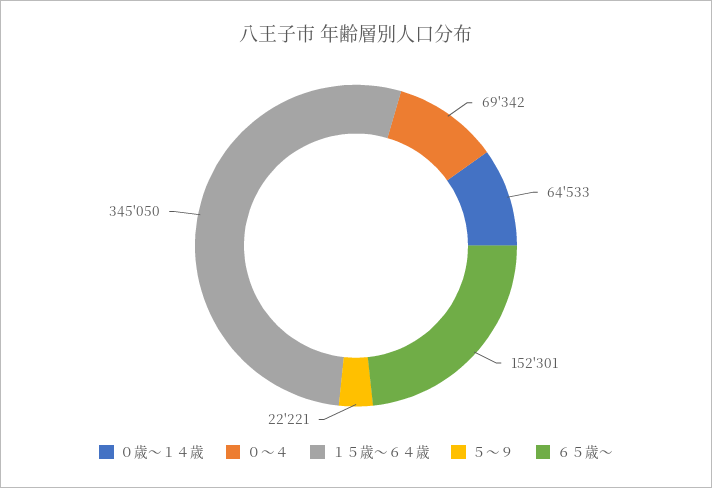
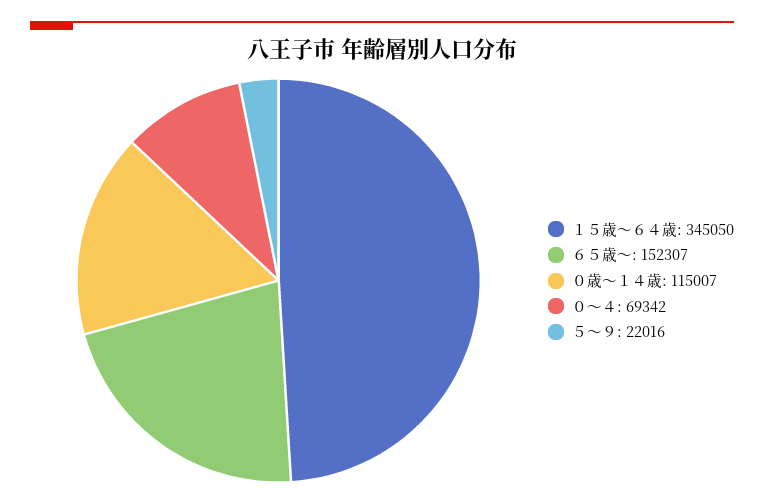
０歳～１４歳: 64533 -> 115007
５～９: 22221 -> 22016
６５歳～: 152301 -> 152307

